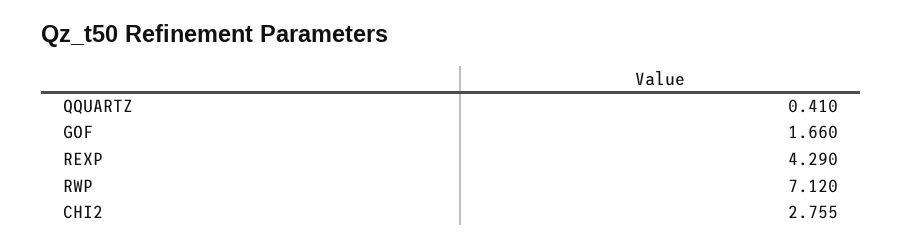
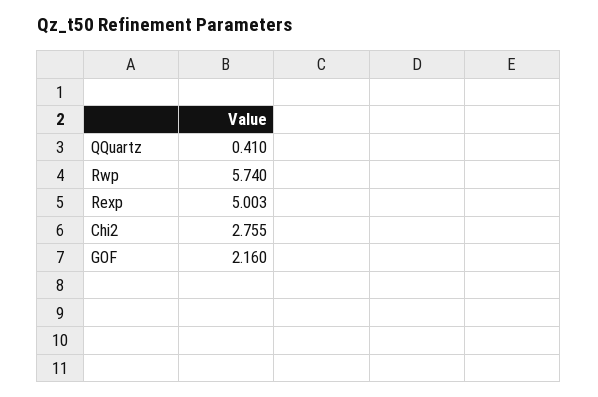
GOF: 1.66 -> 2.16
REXP: 4.29 -> 5.003
RWP: 7.12 -> 5.74

